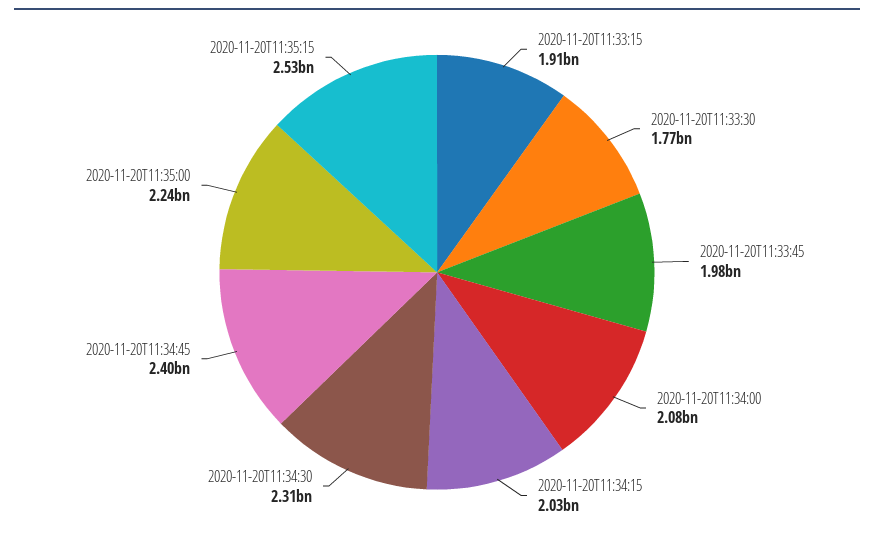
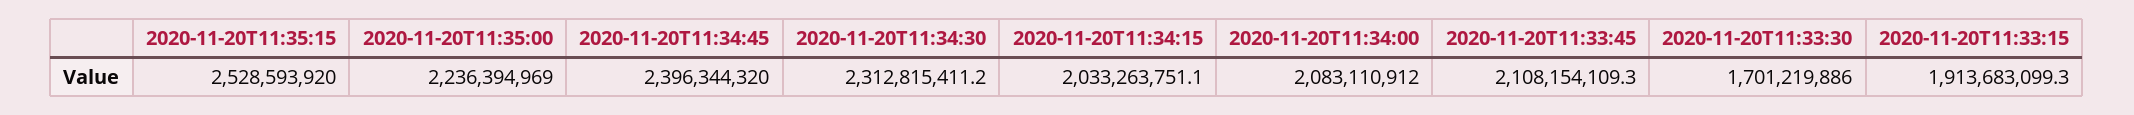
2020-11-20T11:33:30: 1770000000 -> 1701219886
2020-11-20T11:33:45: 1980000000 -> 2108154109.3

